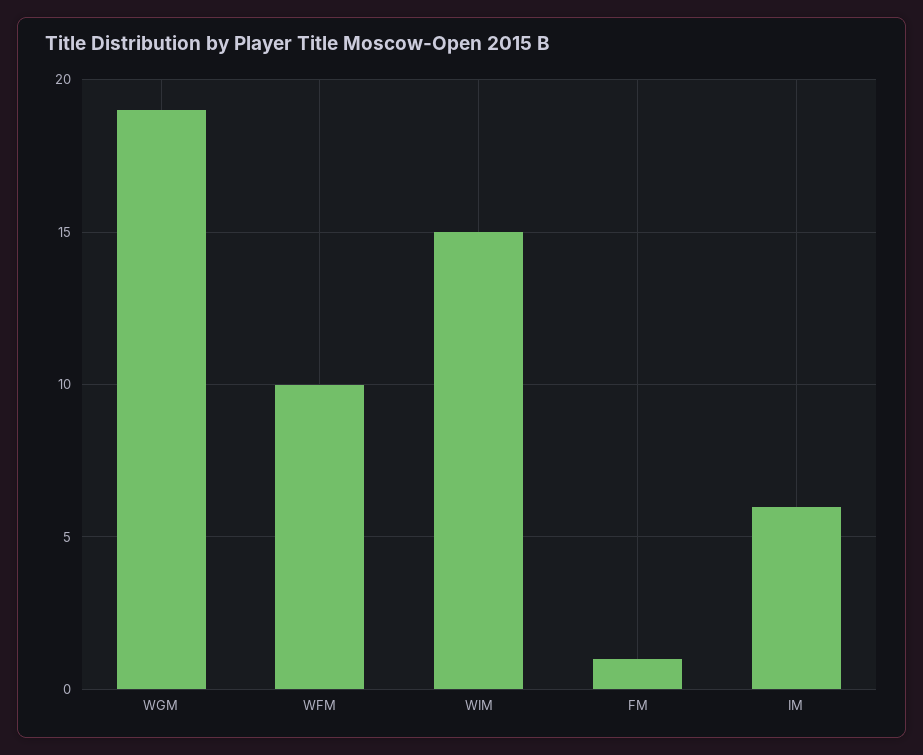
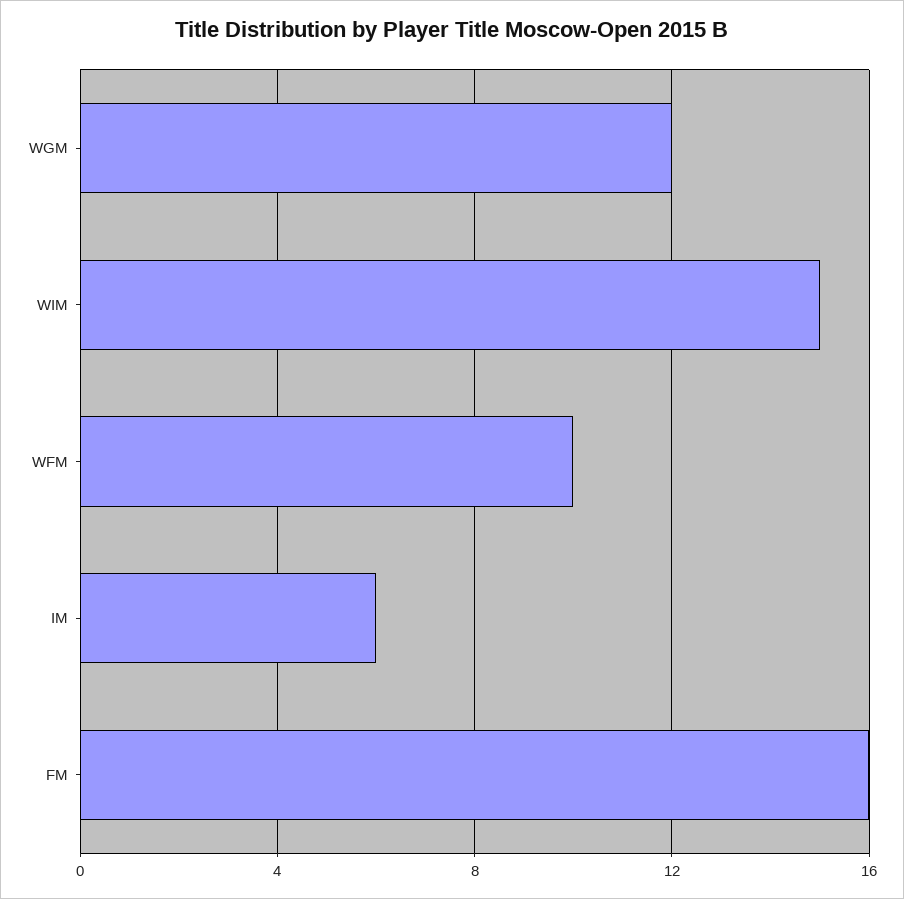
WGM: 19 -> 12
FM: 1 -> 16

